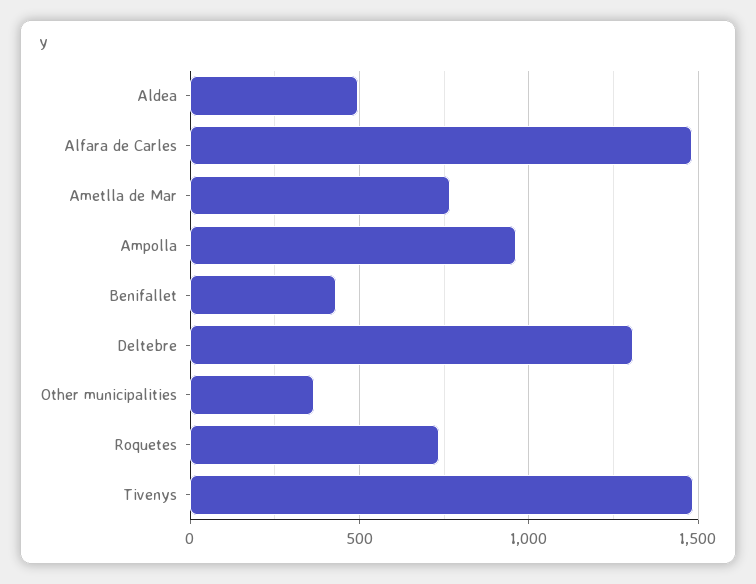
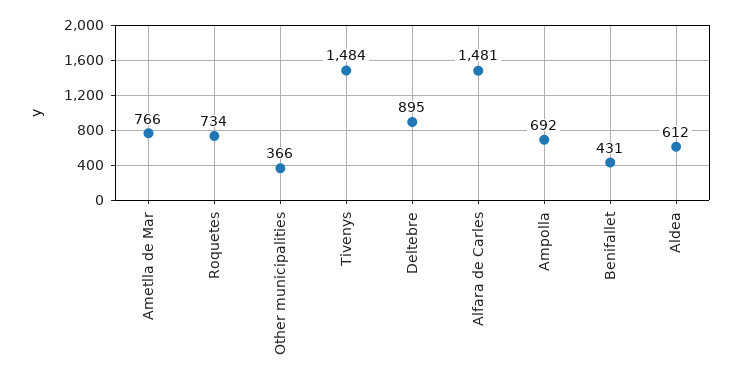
Aldea: 500 -> 612
Ampolla: 950 -> 692
Deltebre: 1300 -> 895

